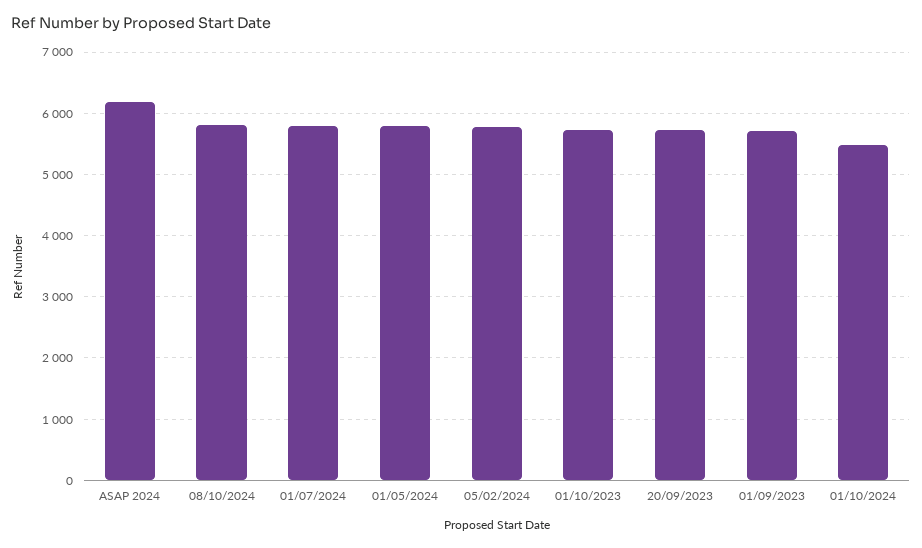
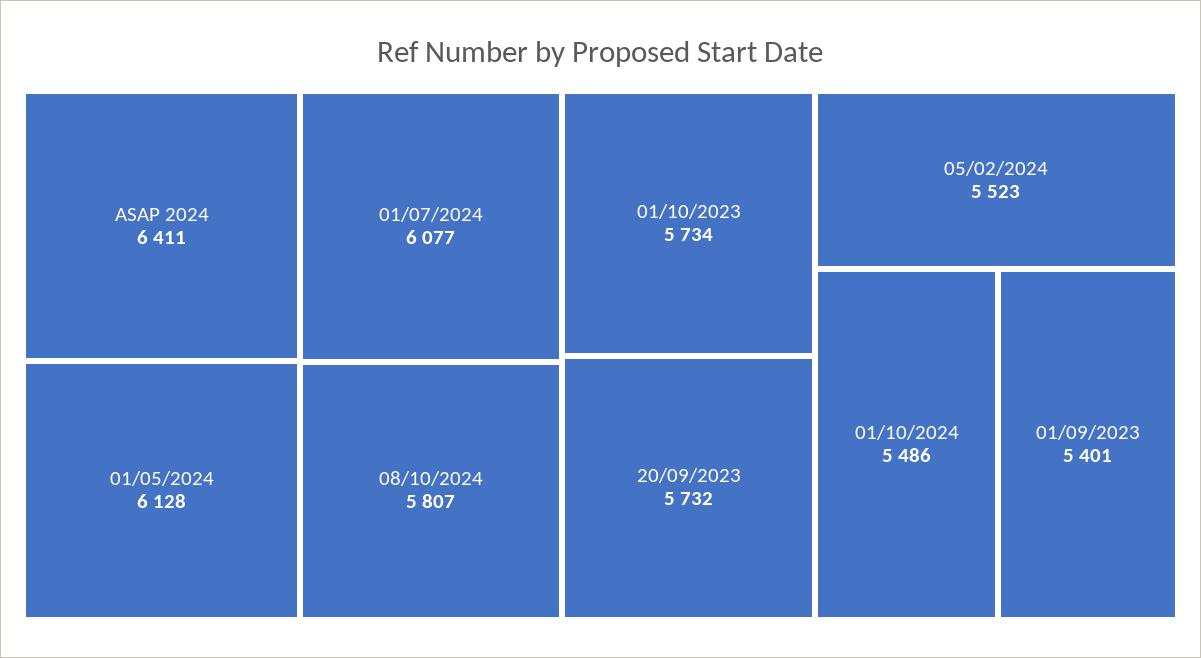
ASAP 2024: 6200 -> 6411
01/07/2024: 5800 -> 6077
01/05/2024: 5800 -> 6128
05/02/2024: 5800 -> 5523
01/09/2023: 5700 -> 5401

